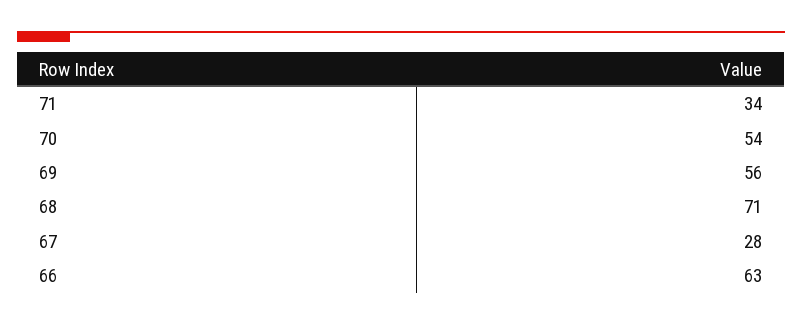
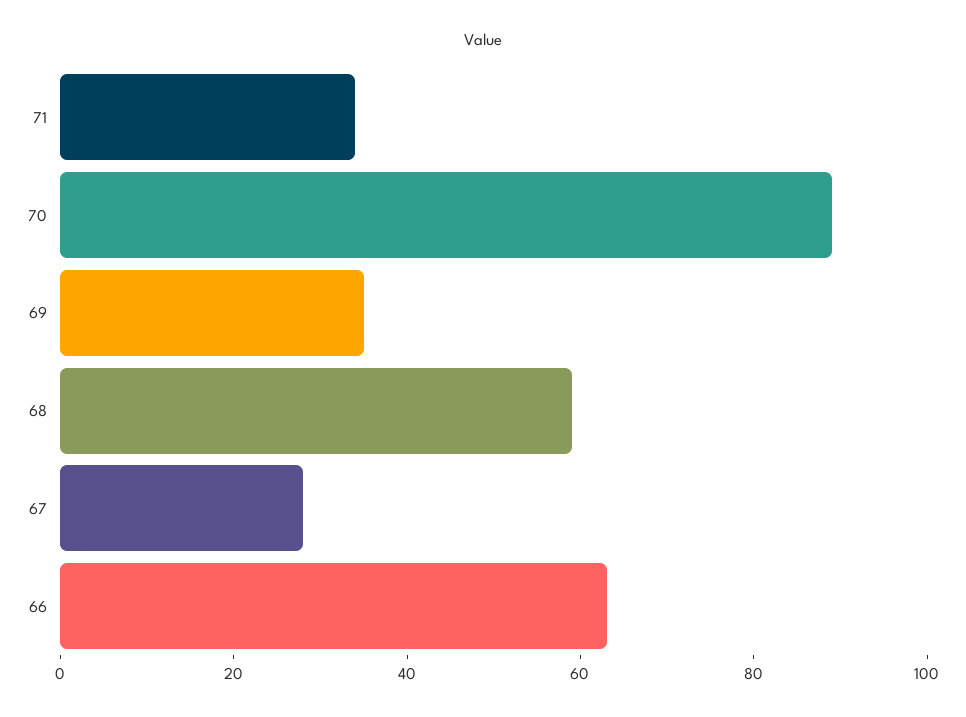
70: 54 -> 90
69: 56 -> 35
68: 71 -> 60

